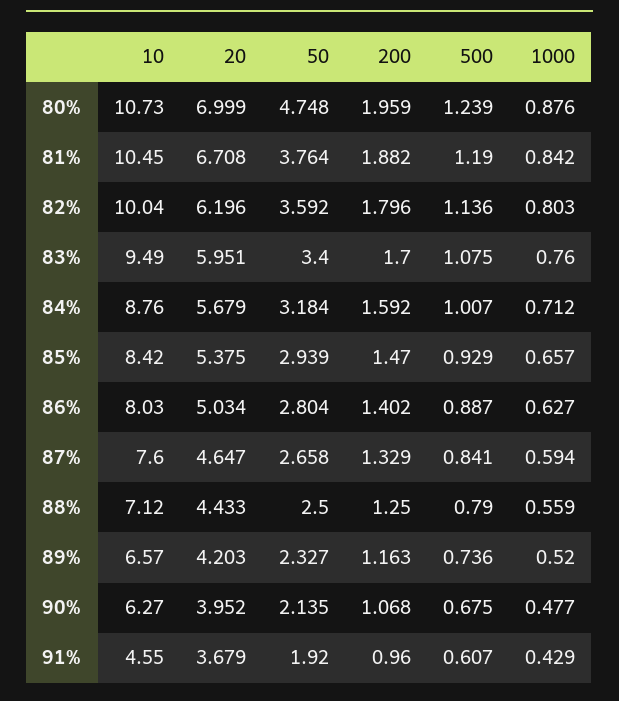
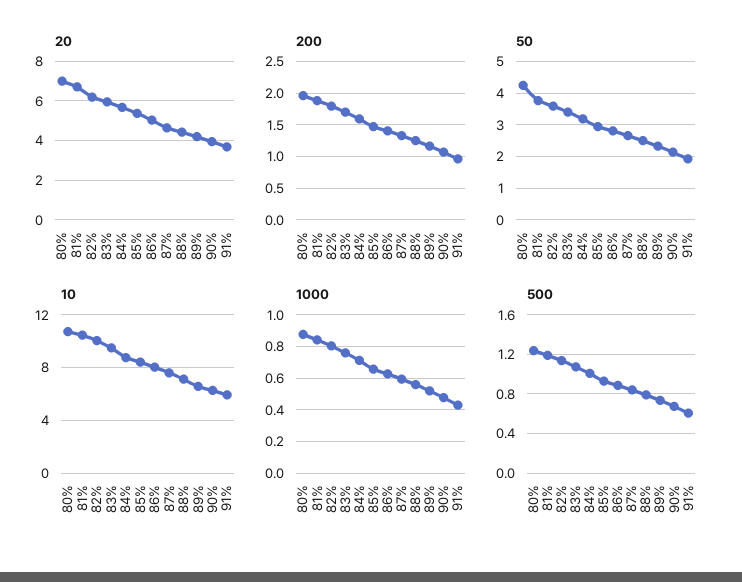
50, 80%: 4.748 -> 4.2
10, 91%: 4.55 -> 6

